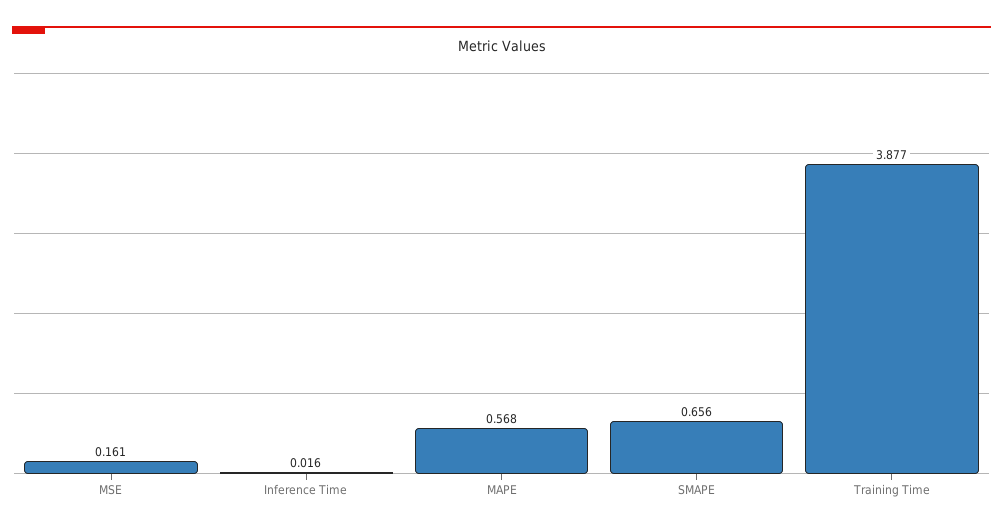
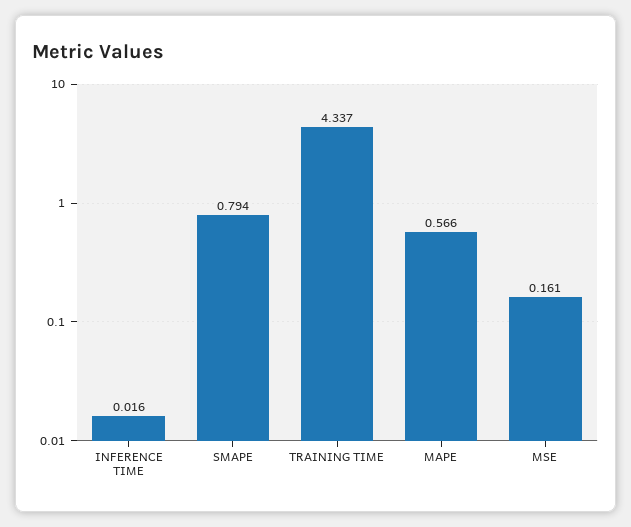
MAPE: 0.568 -> 0.566
SMAPE: 0.656 -> 0.794
Training Time: 3.877 -> 4.337

